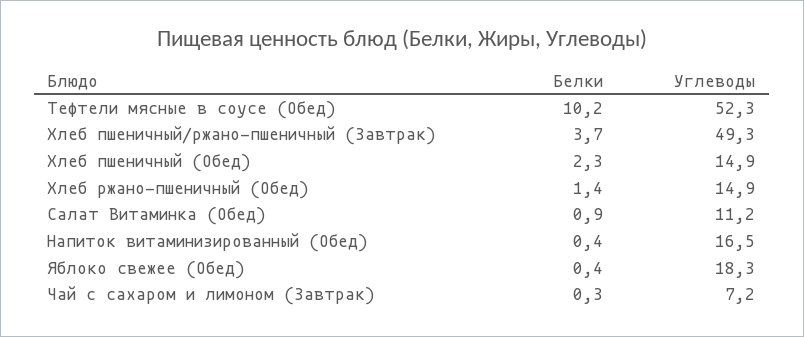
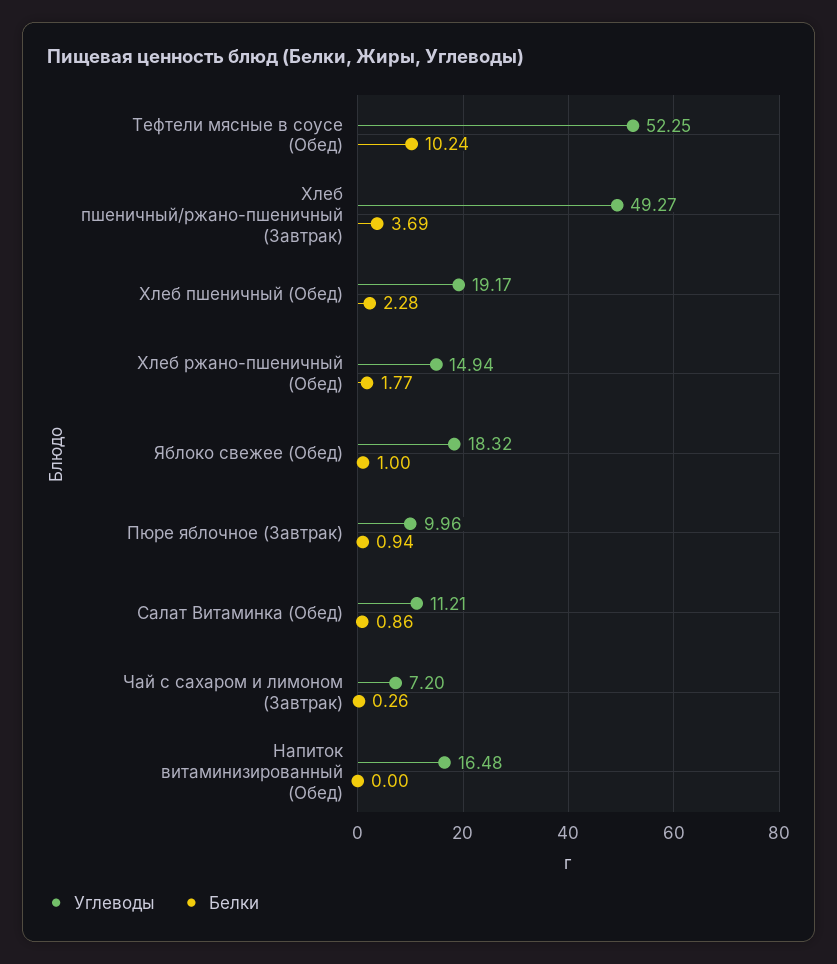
Углеводы, Хлеб пшеничный (Обед): 14.9 -> 19.17
Белки, Хлеб ржано-пшеничный (Обед): 1.4 -> 1.77
Белки, Напиток витаминизированный (Обед): 0.4 -> 0
Белки, Яблоко свежее (Обед): 0.4 -> 1
Углеводы, Пюре яблочное (Завтрак): none -> 9.96
Белки, Пюре яблочное (Завтрак): none -> 0.94

